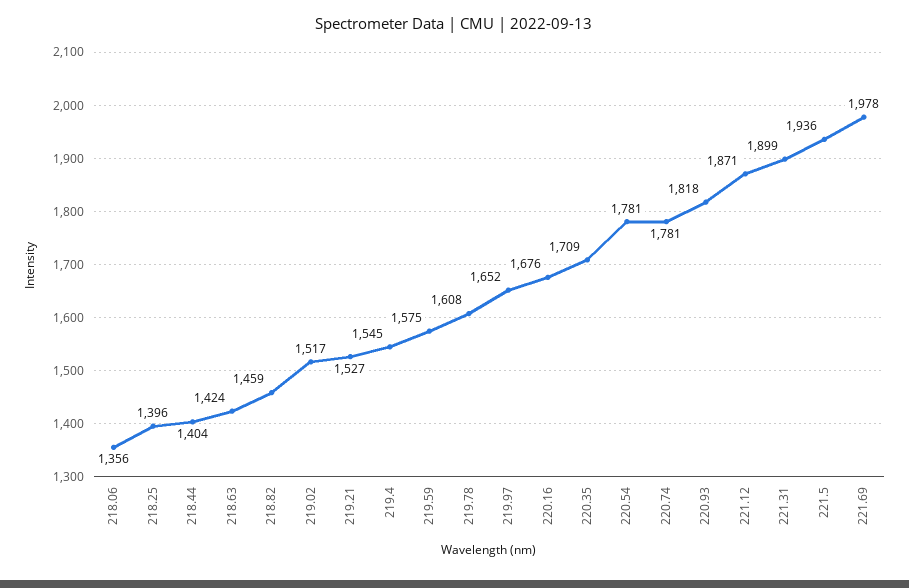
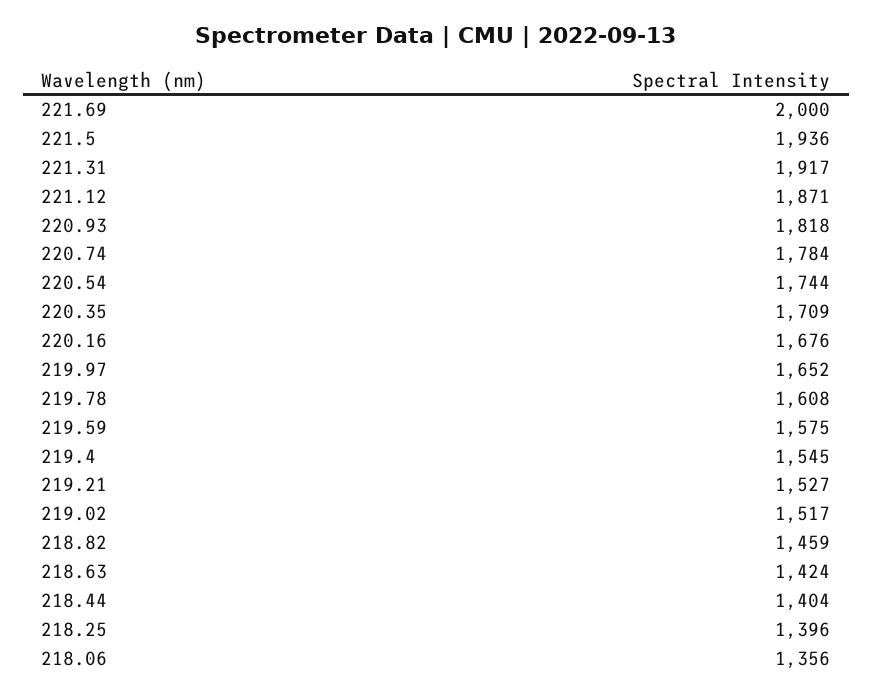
220.54: 1781 -> 1744
220.74: 1781 -> 1784
221.31: 1899 -> 1917
221.69: 1978 -> 2000

